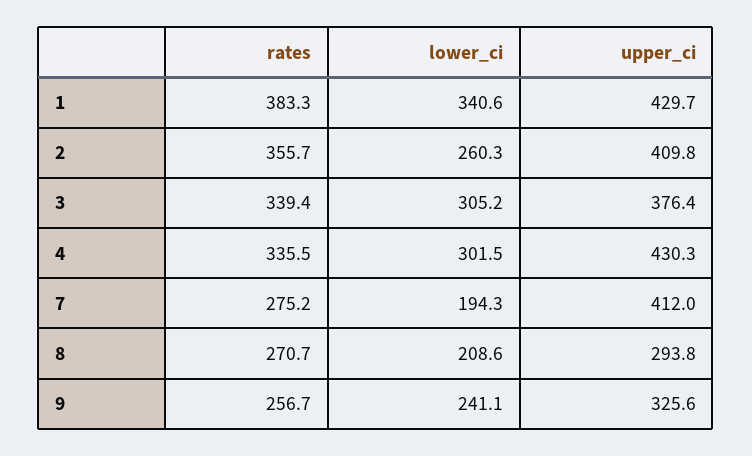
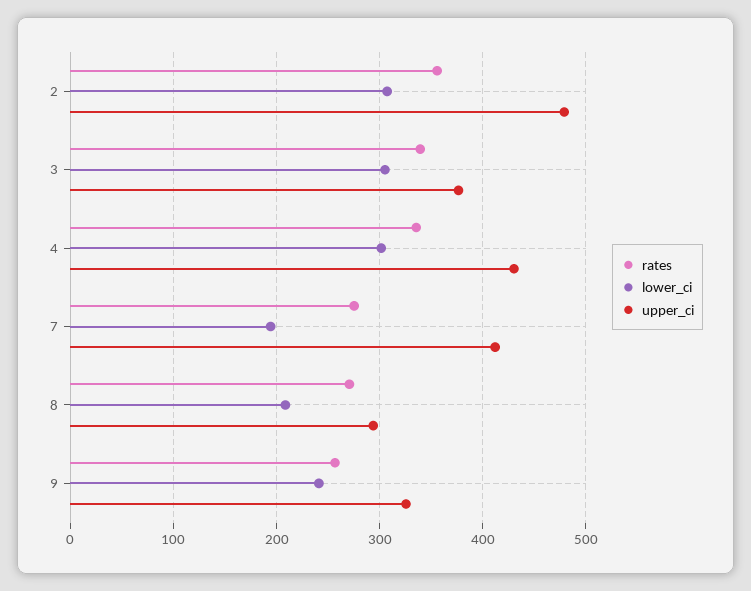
rates, 1: 383.3 -> none
lower_ci, 1: 340.6 -> none
upper_ci, 1: 429.7 -> none
lower_ci, 2: 260.3 -> 310
upper_ci, 2: 409.8 -> 480

